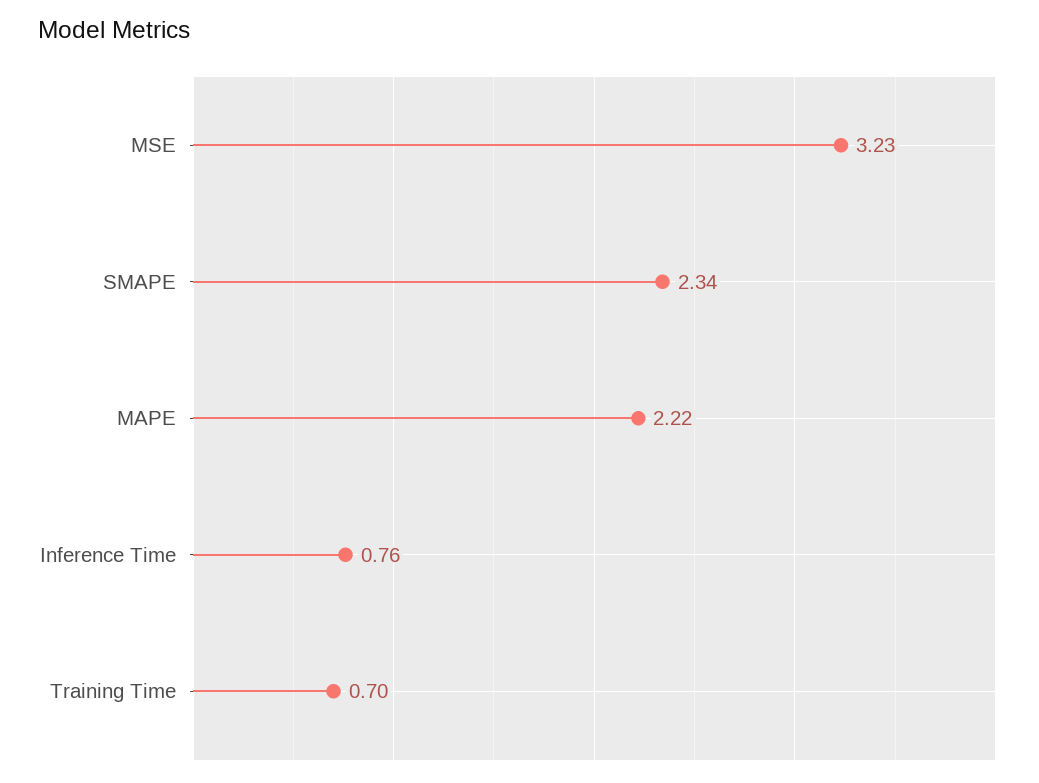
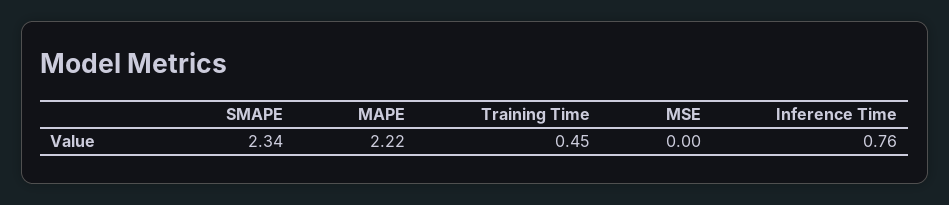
MSE: 3.23 -> 0
Training Time: 0.7 -> 0.45

